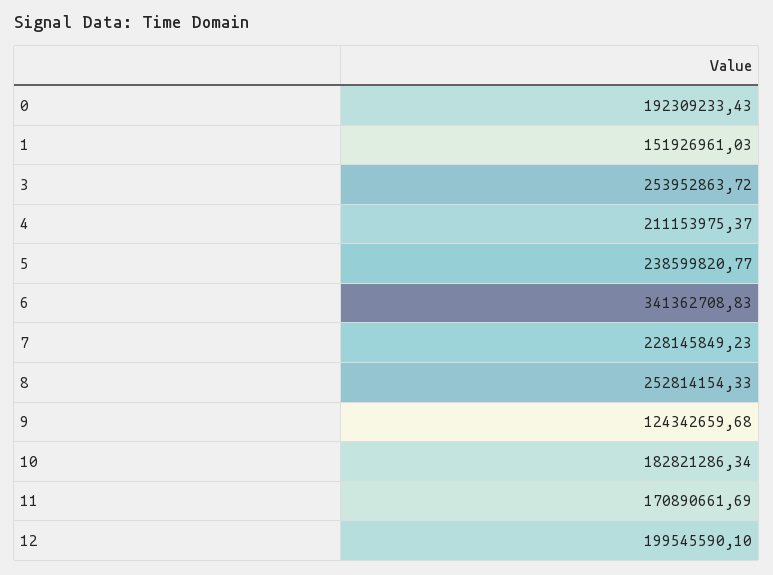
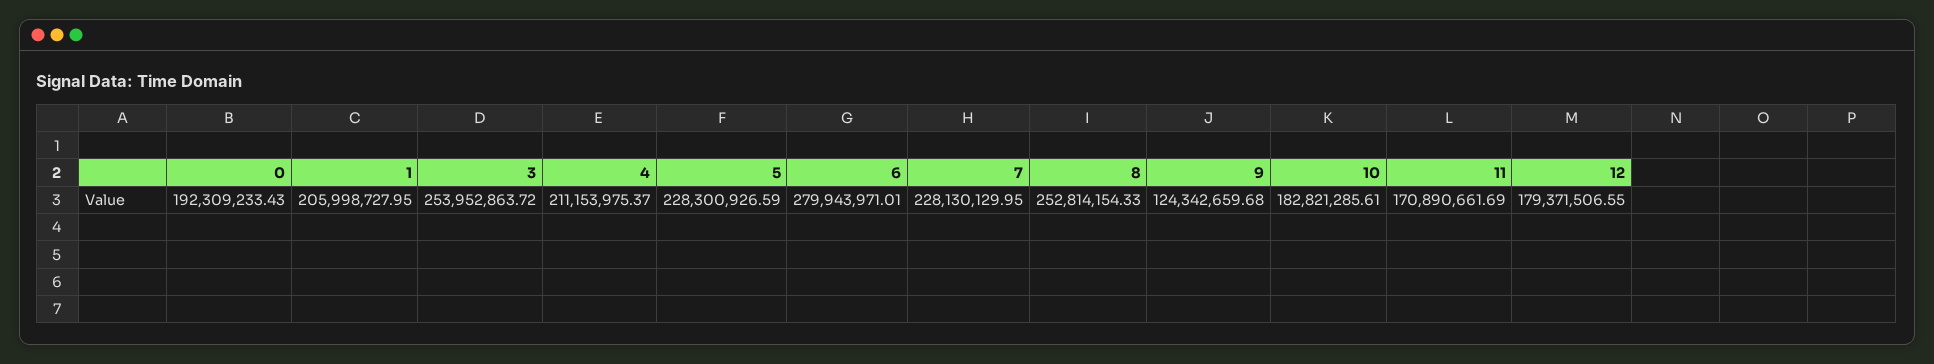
1: 151926961.03 -> 205998727.95
5: 238599820.77 -> 228300926.59
6: 341362708.83 -> 279943971.01
7: 228145849.23 -> 228130129.95
10: 182821286.34 -> 182821285.61
12: 199545590.1 -> 179371506.55

